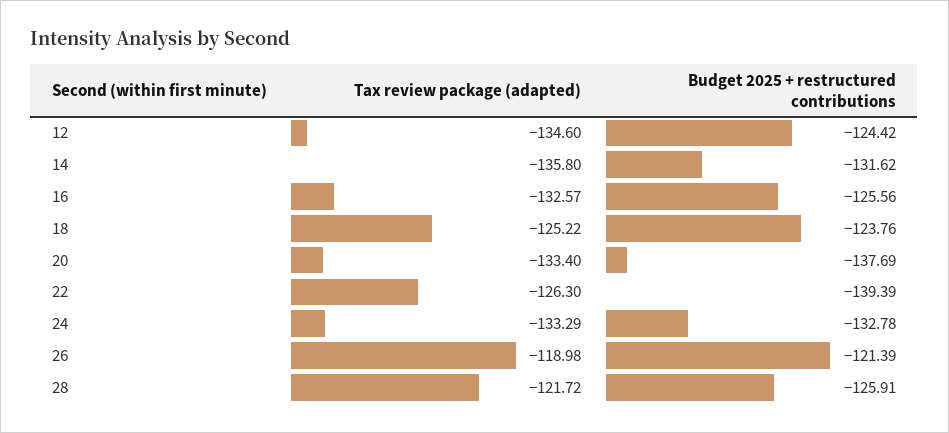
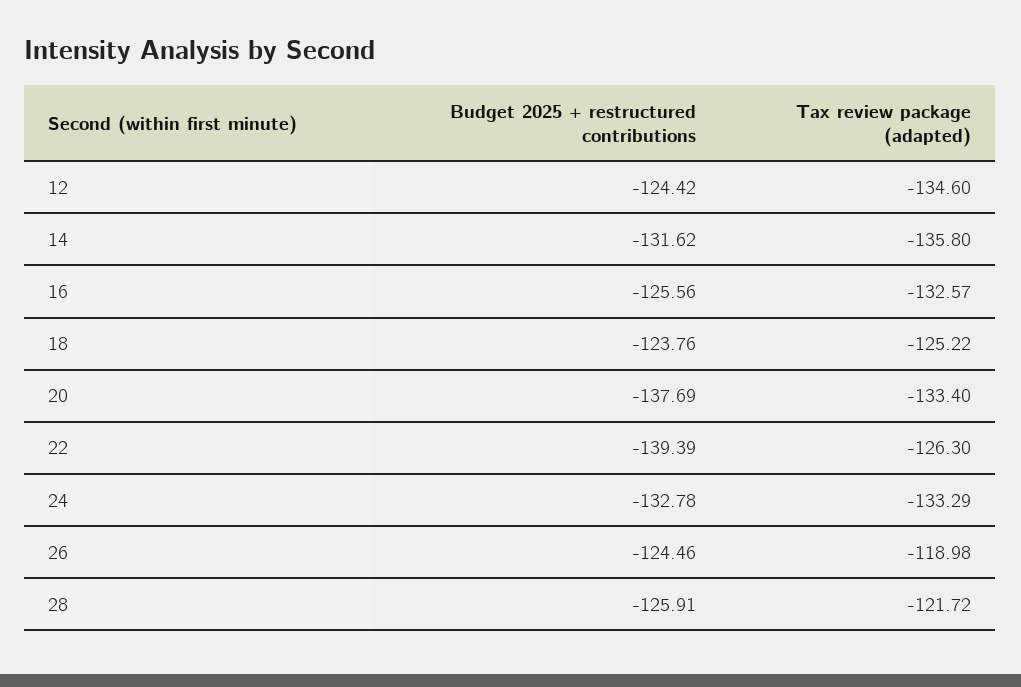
Budget 2025 + restructured contributions, 26: -121.39 -> -124.46

